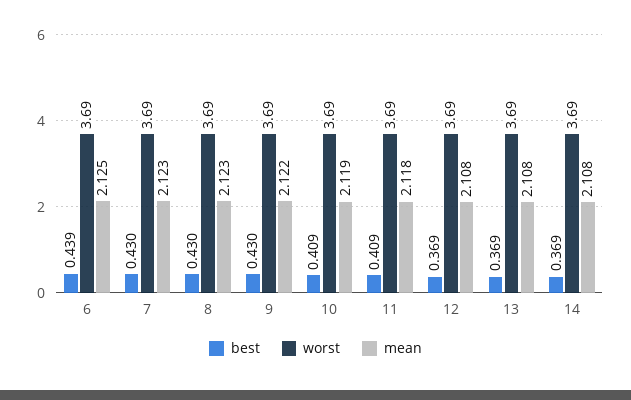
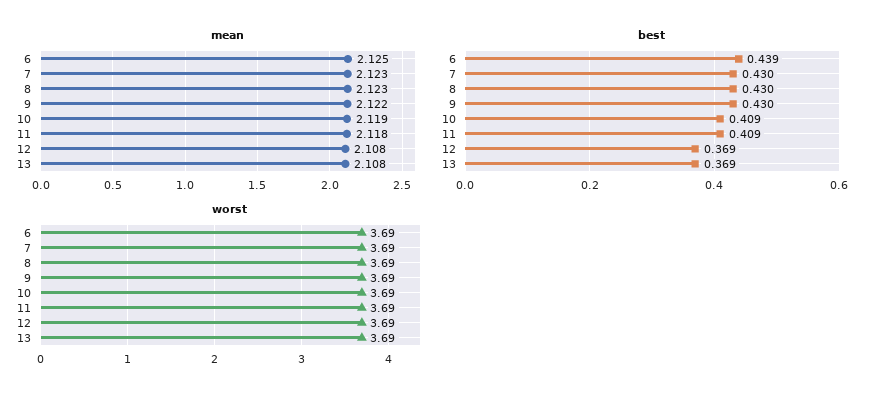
best, 14: 0.369 -> none
worst, 14: 3.69 -> none
mean, 14: 2.108 -> none

